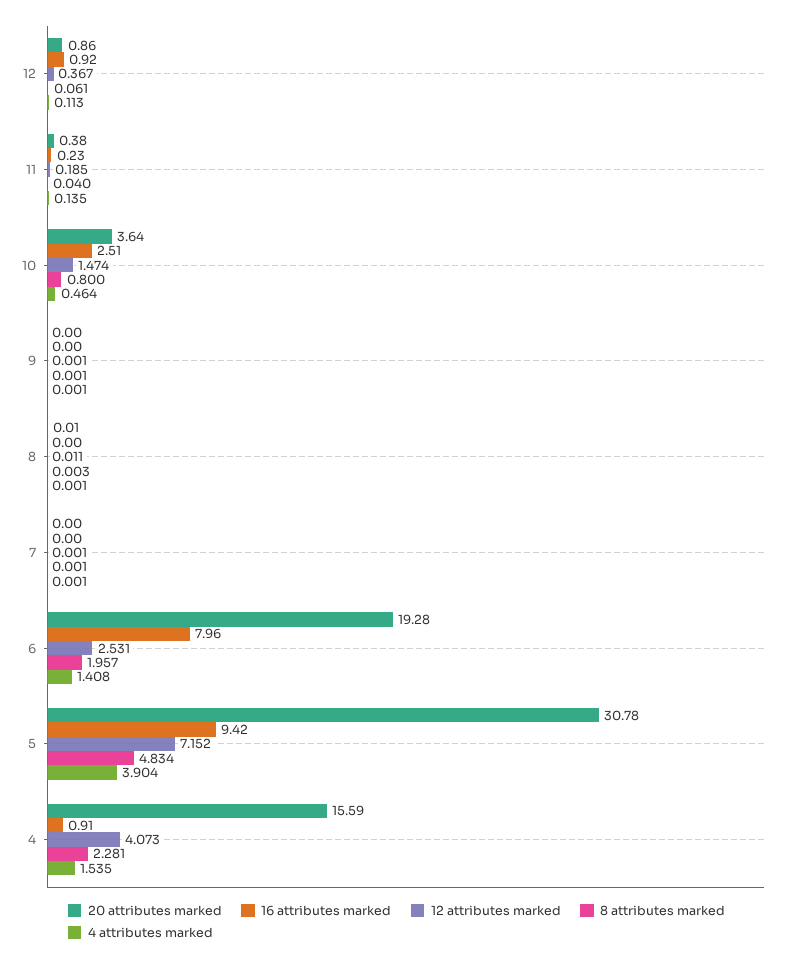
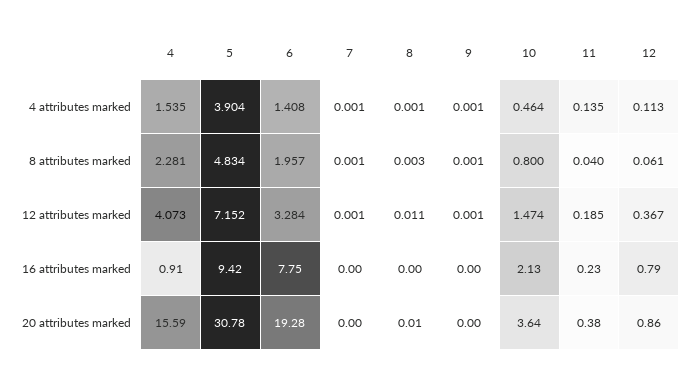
16 attributes marked, 12: 0.92 -> 0.79
16 attributes marked, 10: 2.51 -> 2.13
16 attributes marked, 6: 7.96 -> 7.75
12 attributes marked, 6: 2.531 -> 3.284

